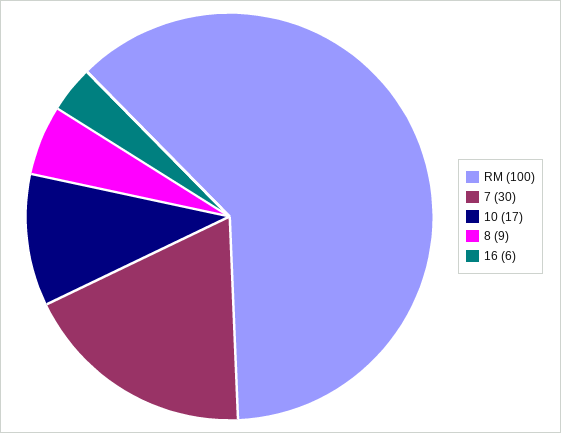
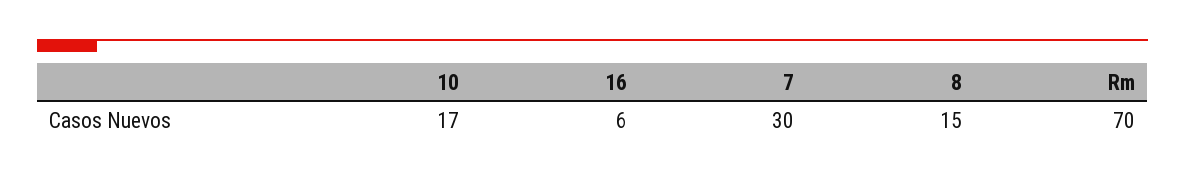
RM: 100 -> 70
8: 9 -> 15

